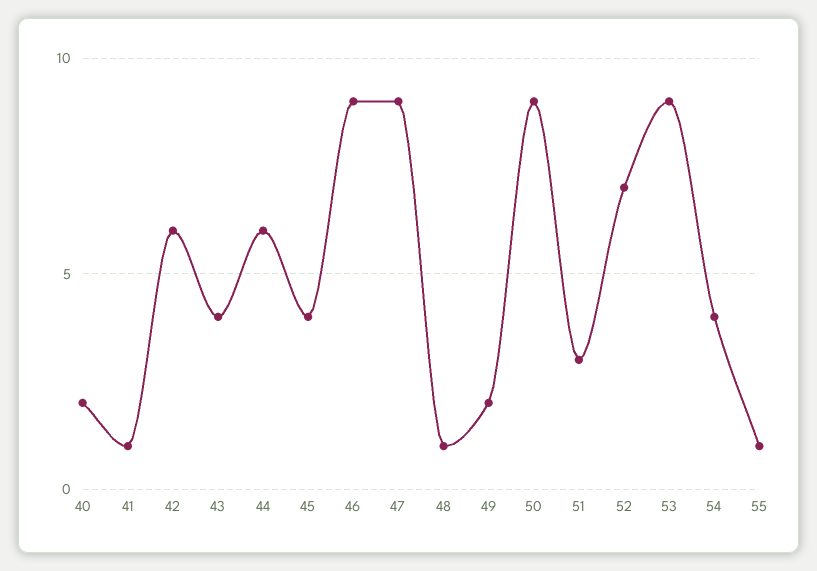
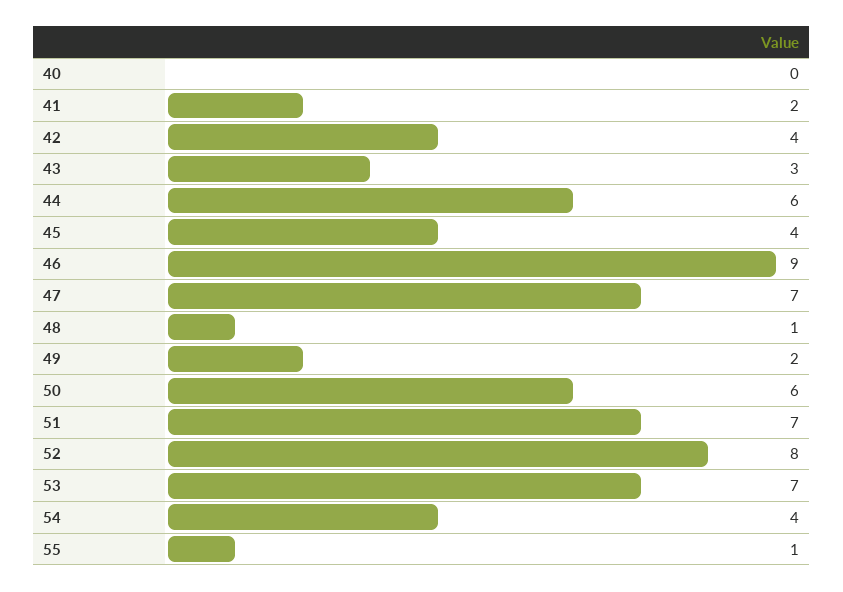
40: 2 -> 0
41: 1 -> 2
42: 6 -> 4
43: 4 -> 3
47: 9 -> 7
50: 9 -> 6
51: 3 -> 7
52: 7 -> 8
53: 9 -> 7

